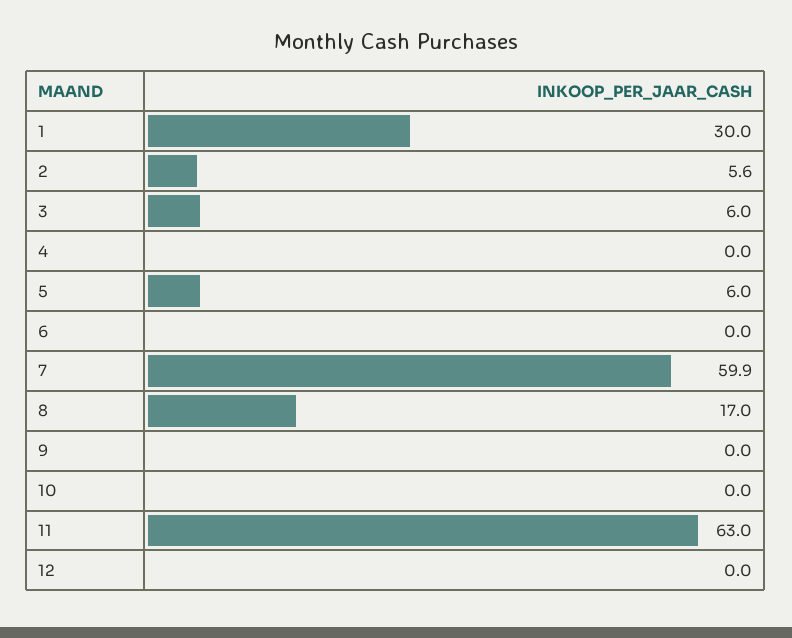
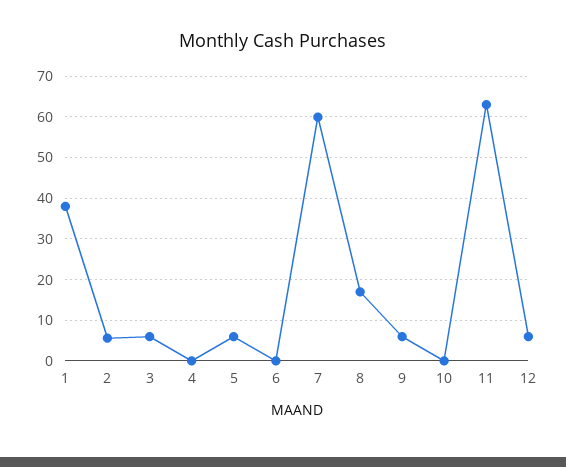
1: 30 -> 38
9: 0 -> 6
12: 0 -> 6

